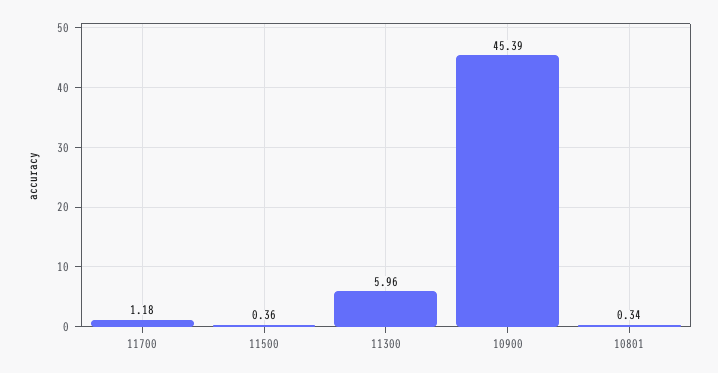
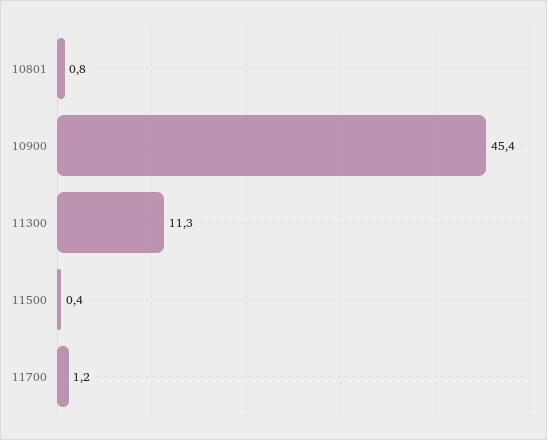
11300: 5.96 -> 11.3
10801: 0.34 -> 0.8

